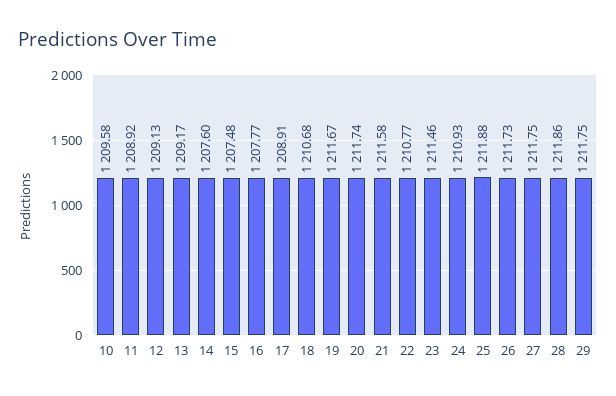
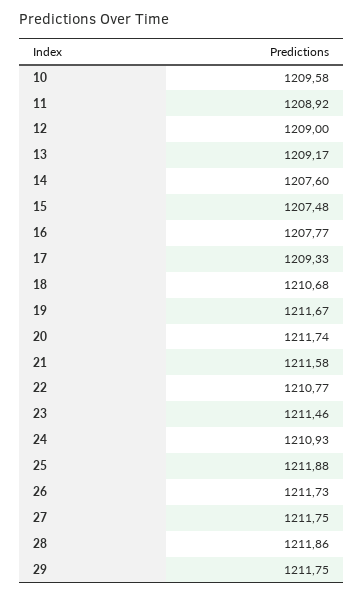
12: 1209.13 -> 1209
17: 1208.91 -> 1209.33

